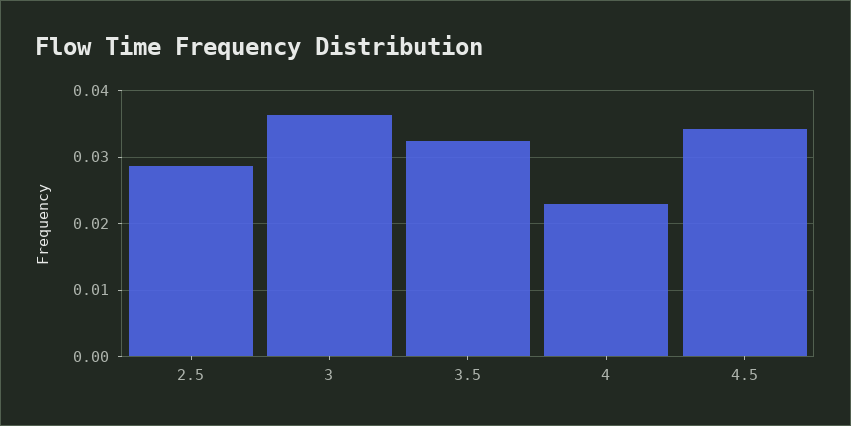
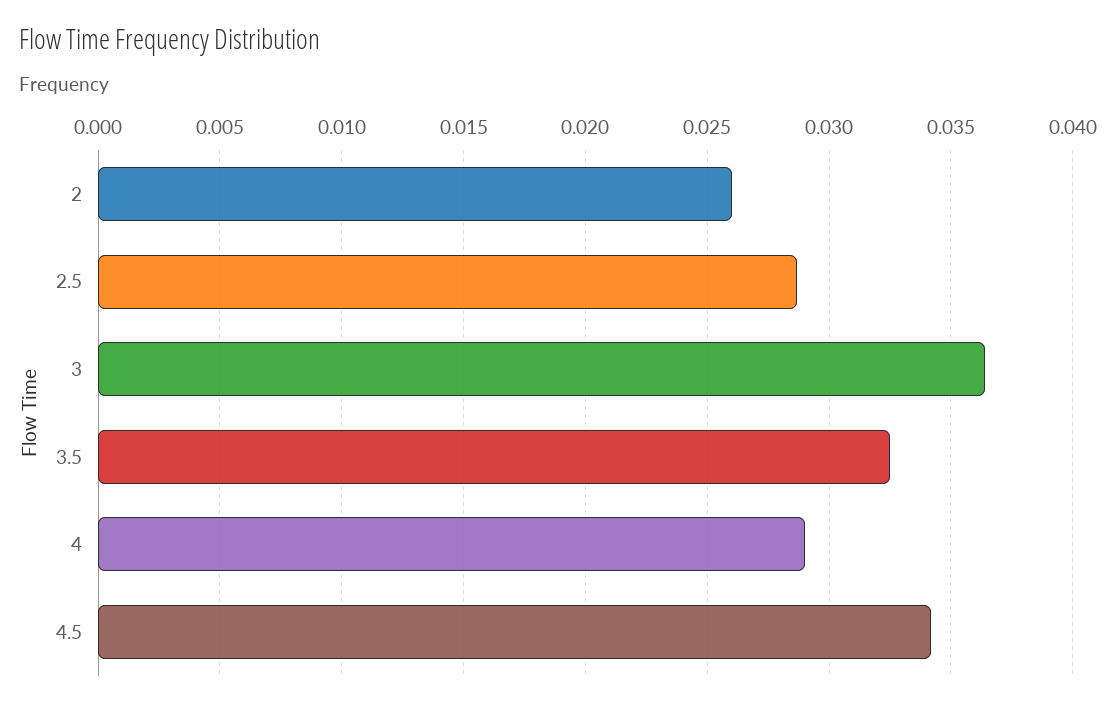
4: 0.023 -> 0.029
2: none -> 0.026

